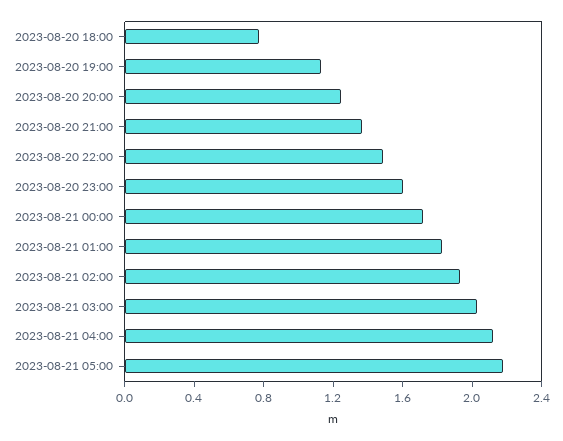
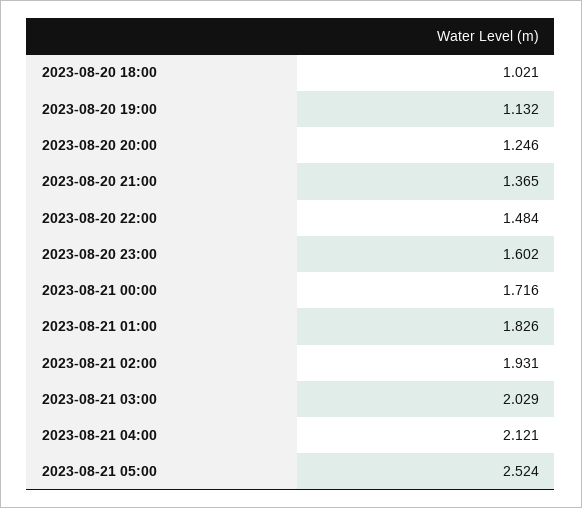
2023-08-20 18:00: 0.8 -> 1.021
2023-08-21 05:00: 2.2 -> 2.524

